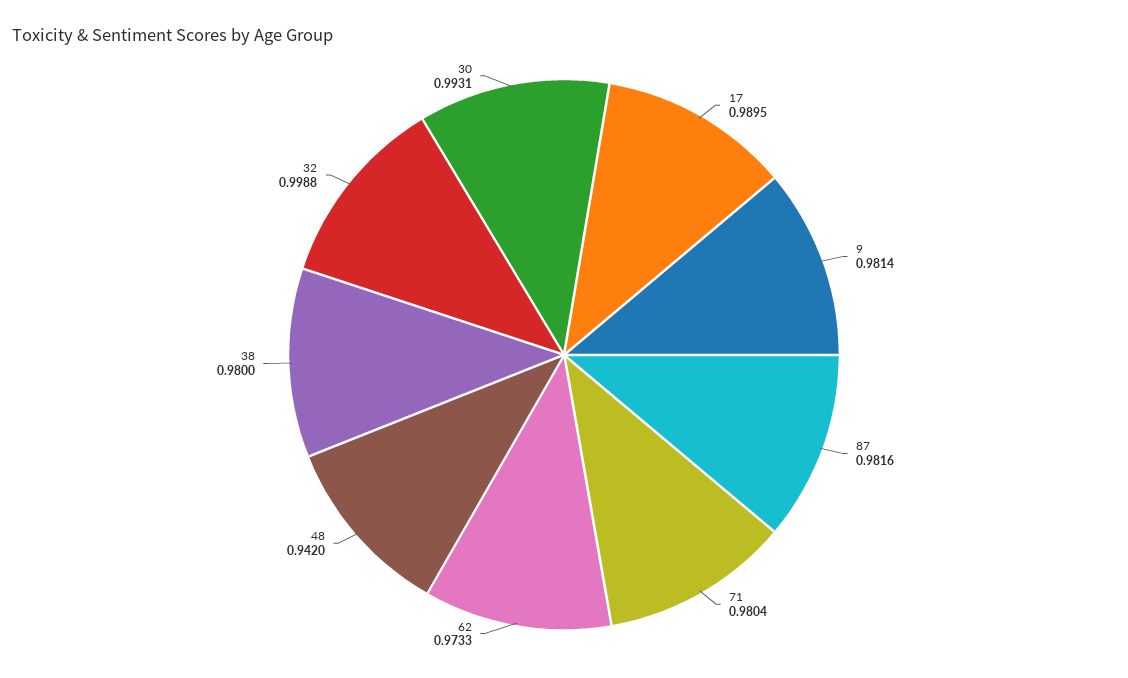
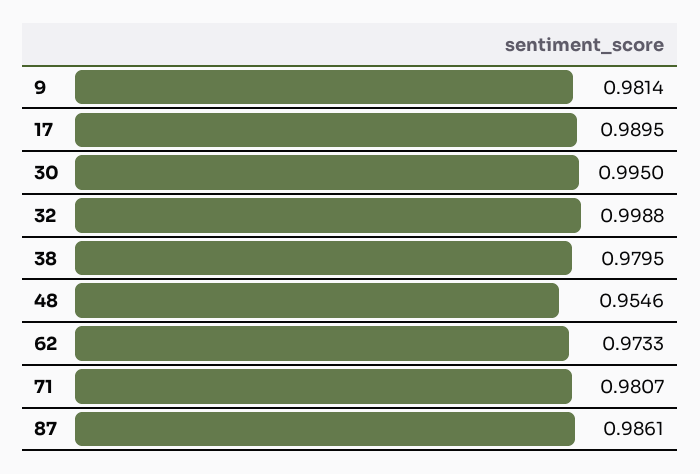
87: 0.9816 -> 0.9861
71: 0.9804 -> 0.9807
48: 0.942 -> 0.9546
38: 0.98 -> 0.9795
30: 0.9931 -> 0.995

